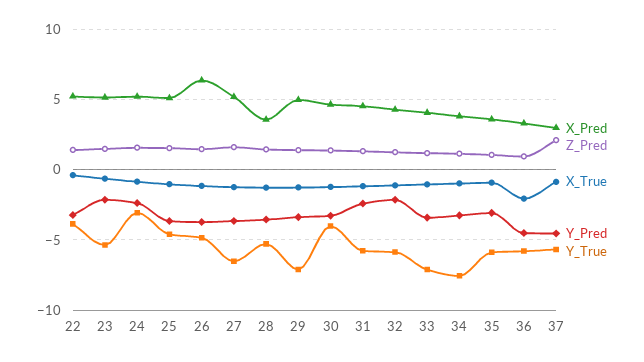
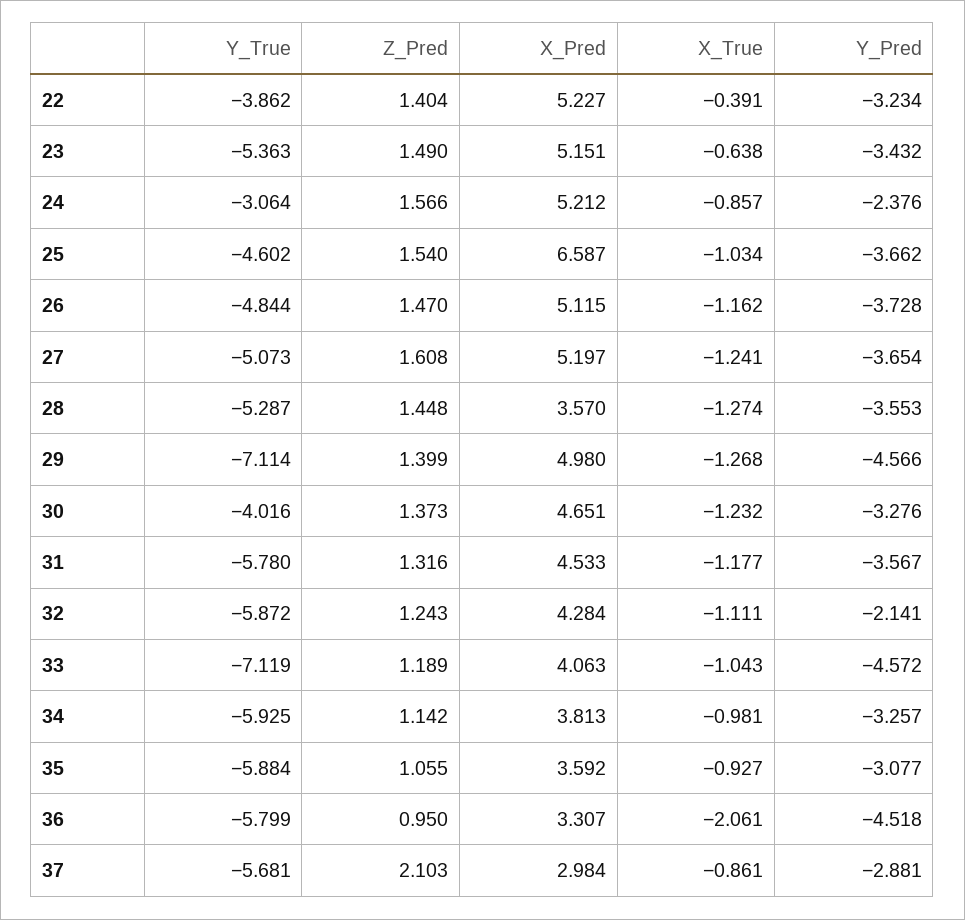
Y_Pred, 23: -2 -> -3.432
X_Pred, 25: 5 -> 6.587
X_Pred, 26: 6.5 -> 5.115
Y_True, 27: -6.5 -> -5.073
Y_Pred, 29: -3.5 -> -4.566
Y_Pred, 31: -2.5 -> -3.567
Y_Pred, 33: -3.5 -> -4.572
Y_True, 34: -7.5 -> -5.925
Y_Pred, 37: -4.5 -> -2.881

